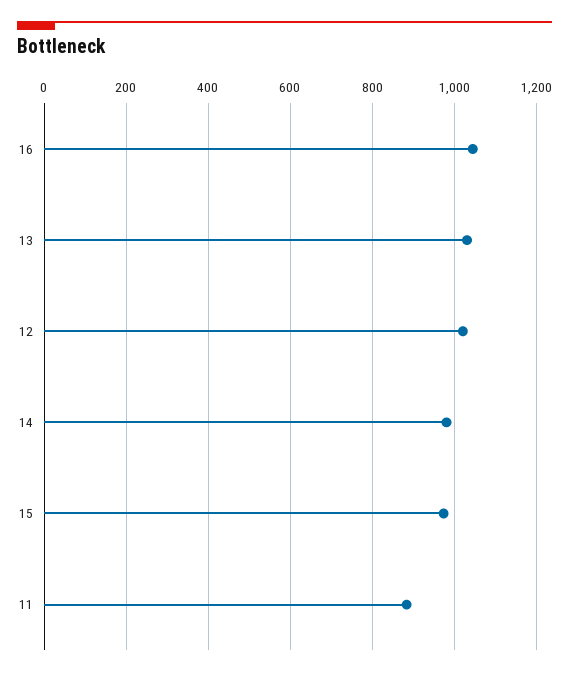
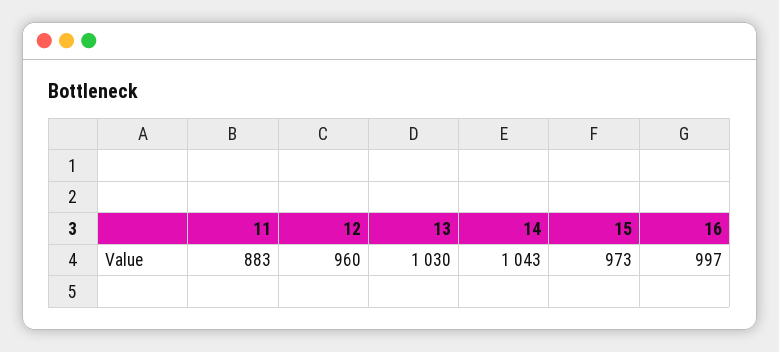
16: 1040 -> 997
12: 1020 -> 960
14: 980 -> 1043

